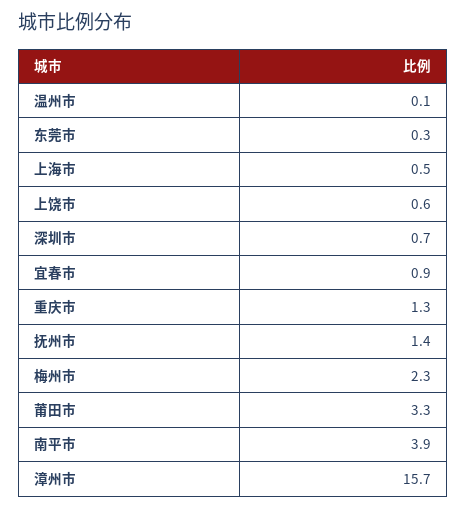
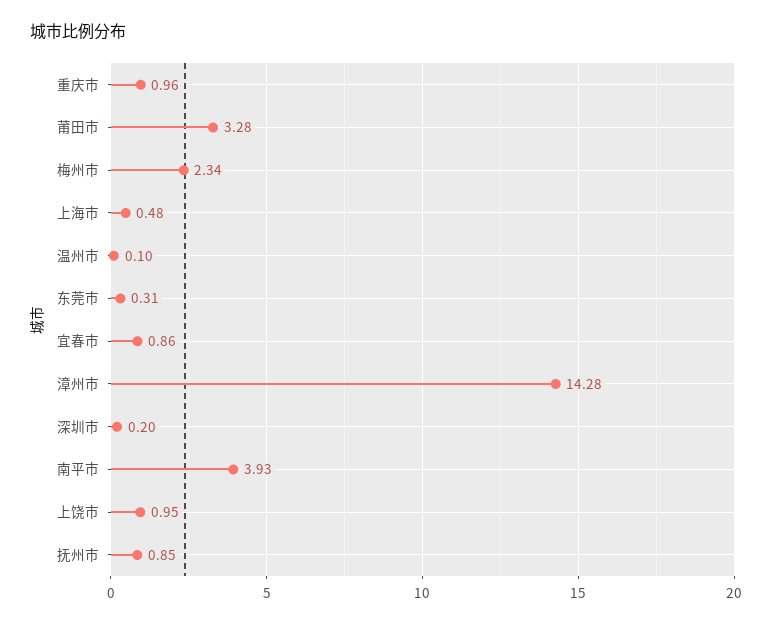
上饶市: 0.6 -> 0.95
深圳市: 0.7 -> 0.2
重庆市: 1.3 -> 0.96
抚州市: 1.4 -> 0.85
漳州市: 15.7 -> 14.28

